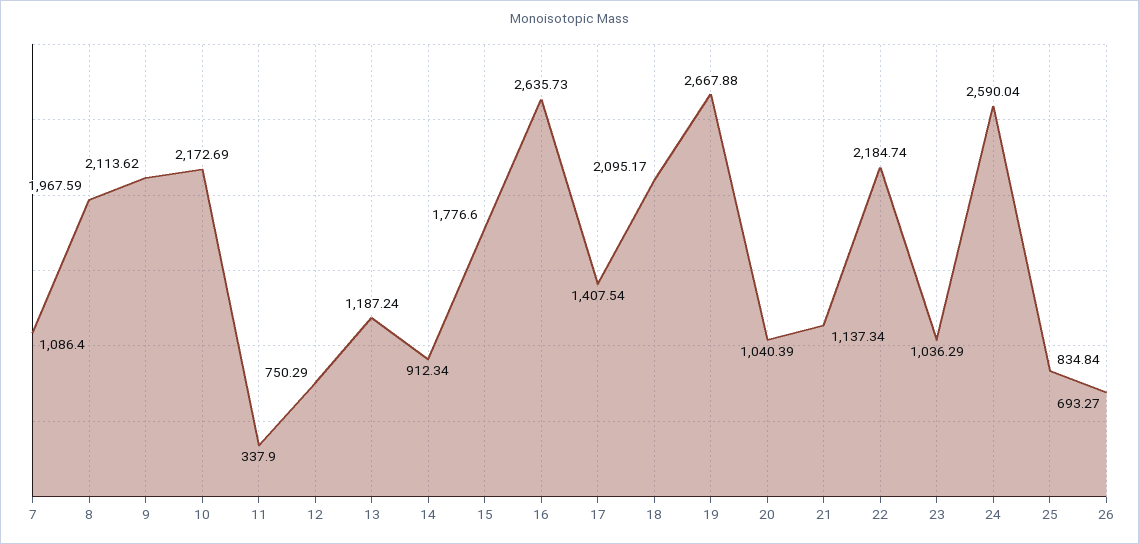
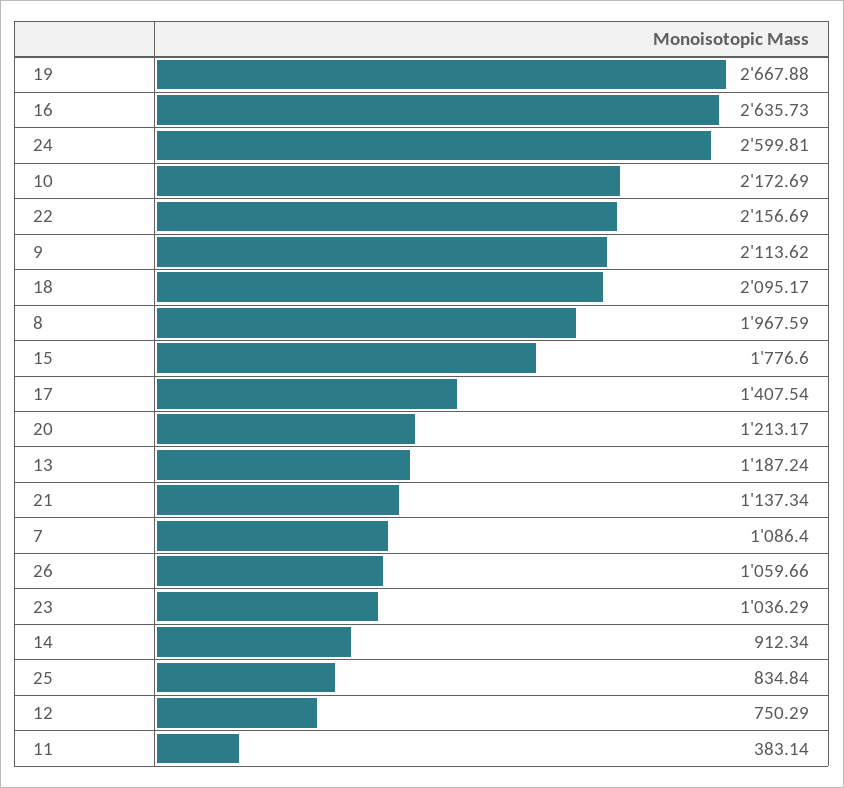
11: 337.9 -> 383.14
20: 1040.39 -> 1213.17
22: 2184.74 -> 2156.69
24: 2590.04 -> 2599.81
26: 693.27 -> 1059.66

